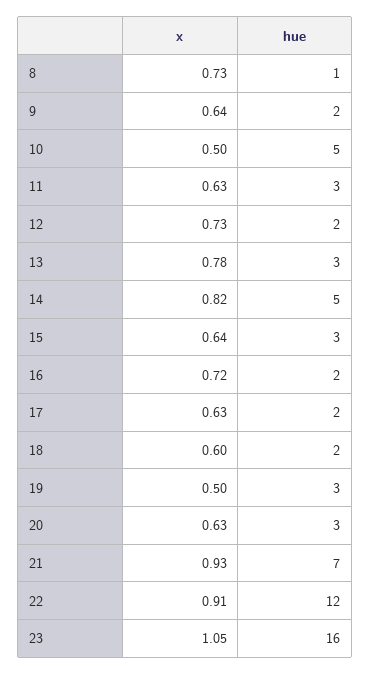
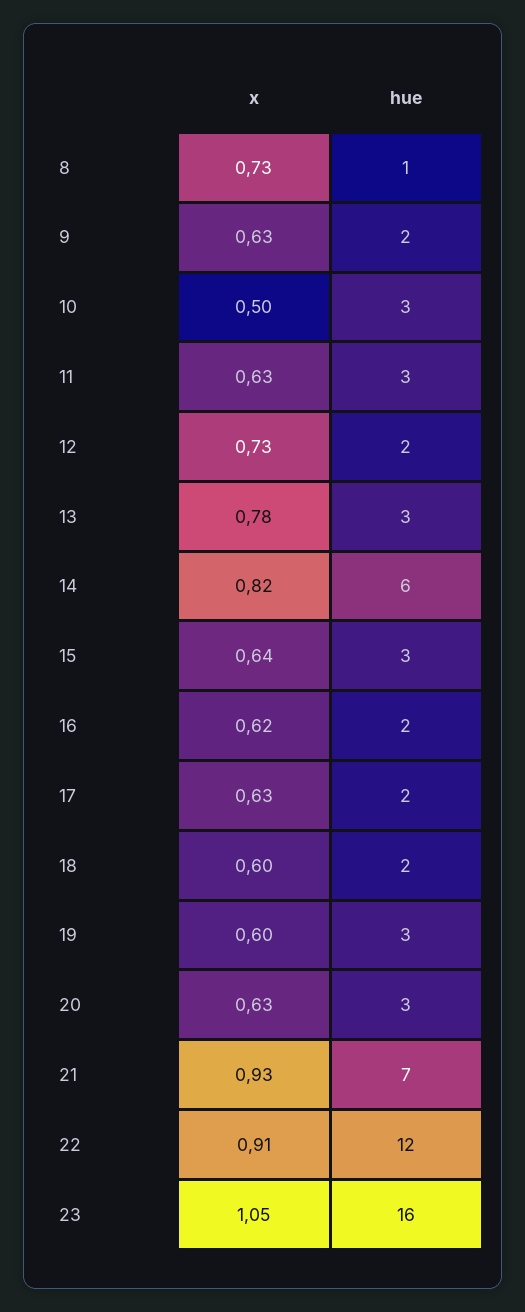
x, 9: 0.64 -> 0.63
hue, 10: 5 -> 3
hue, 14: 5 -> 6
x, 16: 0.72 -> 0.62
x, 19: 0.5 -> 0.6

